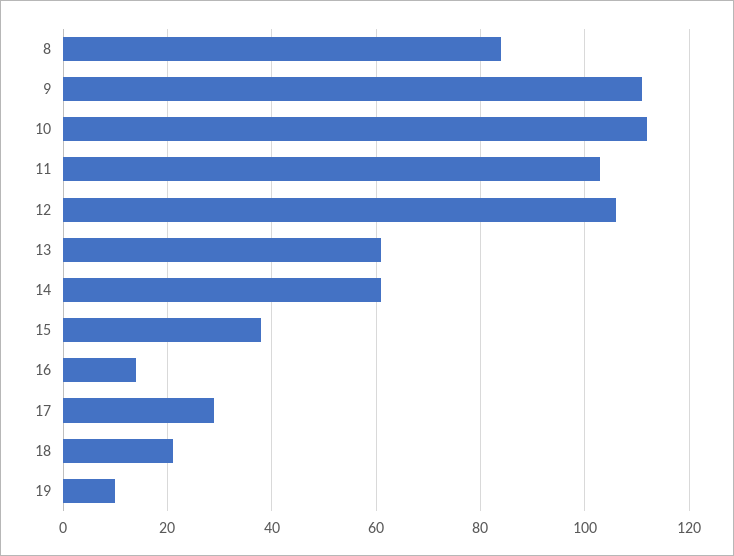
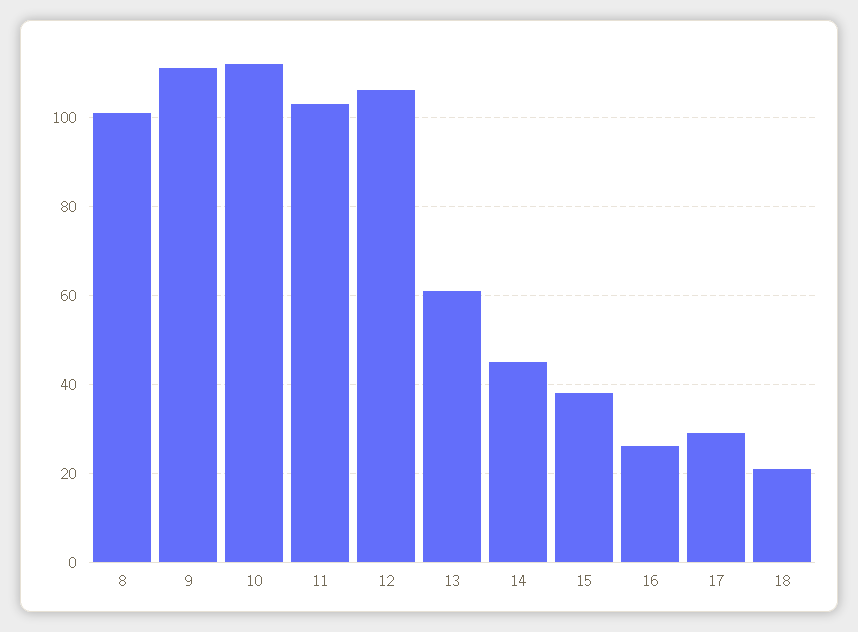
8: 85 -> 100
14: 60 -> 45
16: 15 -> 25
19: 10 -> none

